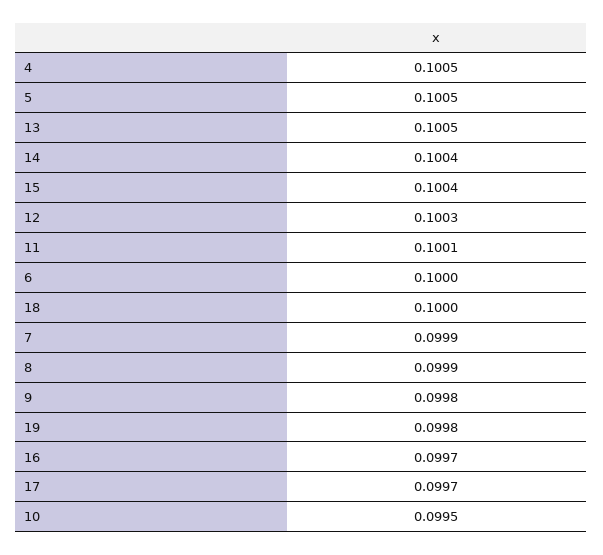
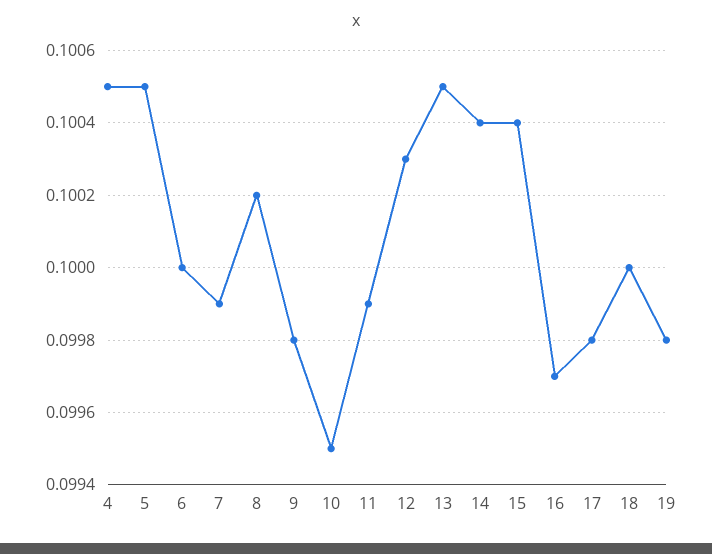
11: 0.1001 -> 0.0999
8: 0.0999 -> 0.1002
17: 0.0997 -> 0.0998

